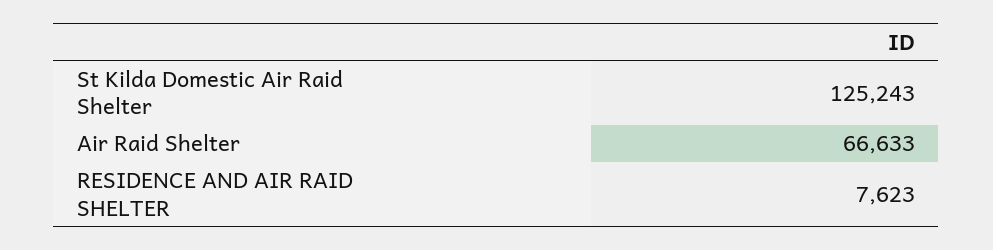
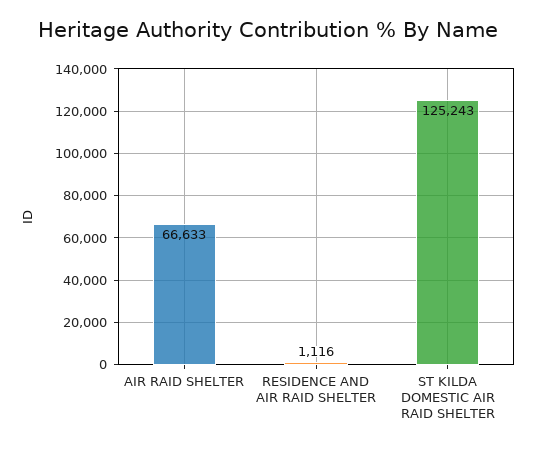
RESIDENCE AND AIR RAID SHELTER: 7623 -> 1116

